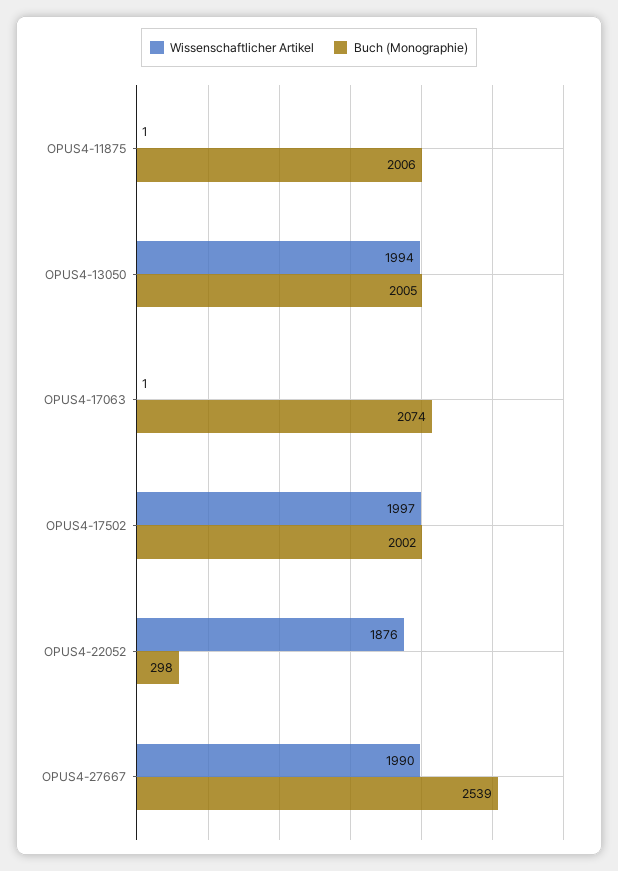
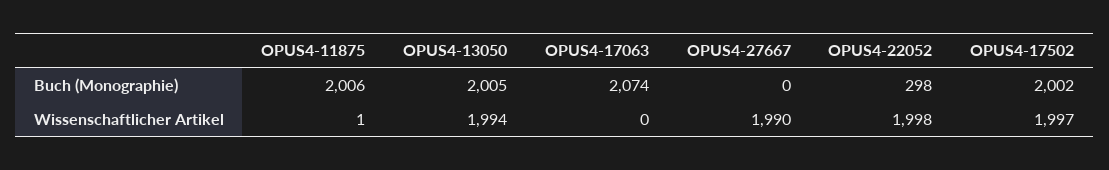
Wissenschaftlicher Artikel, OPUS4-17063: 1 -> 0
Wissenschaftlicher Artikel, OPUS4-22052: 1876 -> 1998
Buch (Monographie), OPUS4-27667: 2539 -> 0

